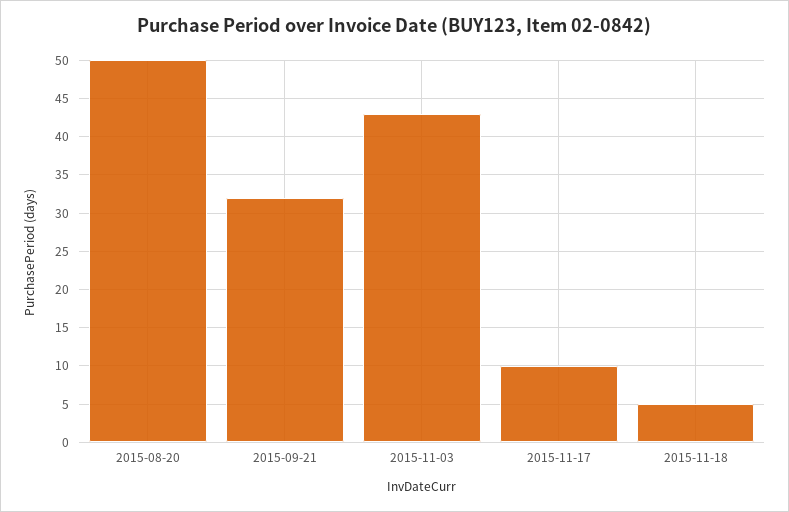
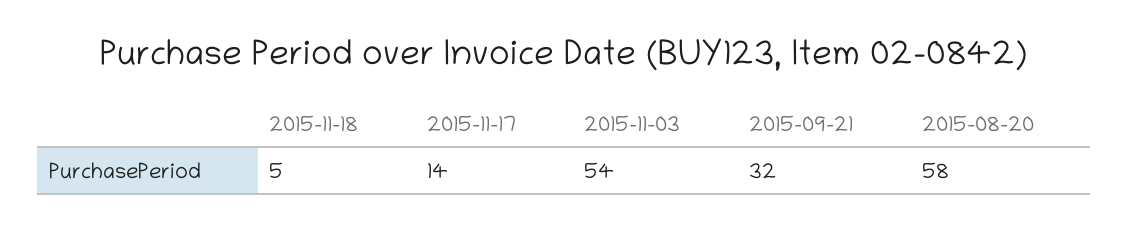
2015-08-20: 50 -> 58
2015-11-03: 43 -> 54
2015-11-17: 10 -> 14

